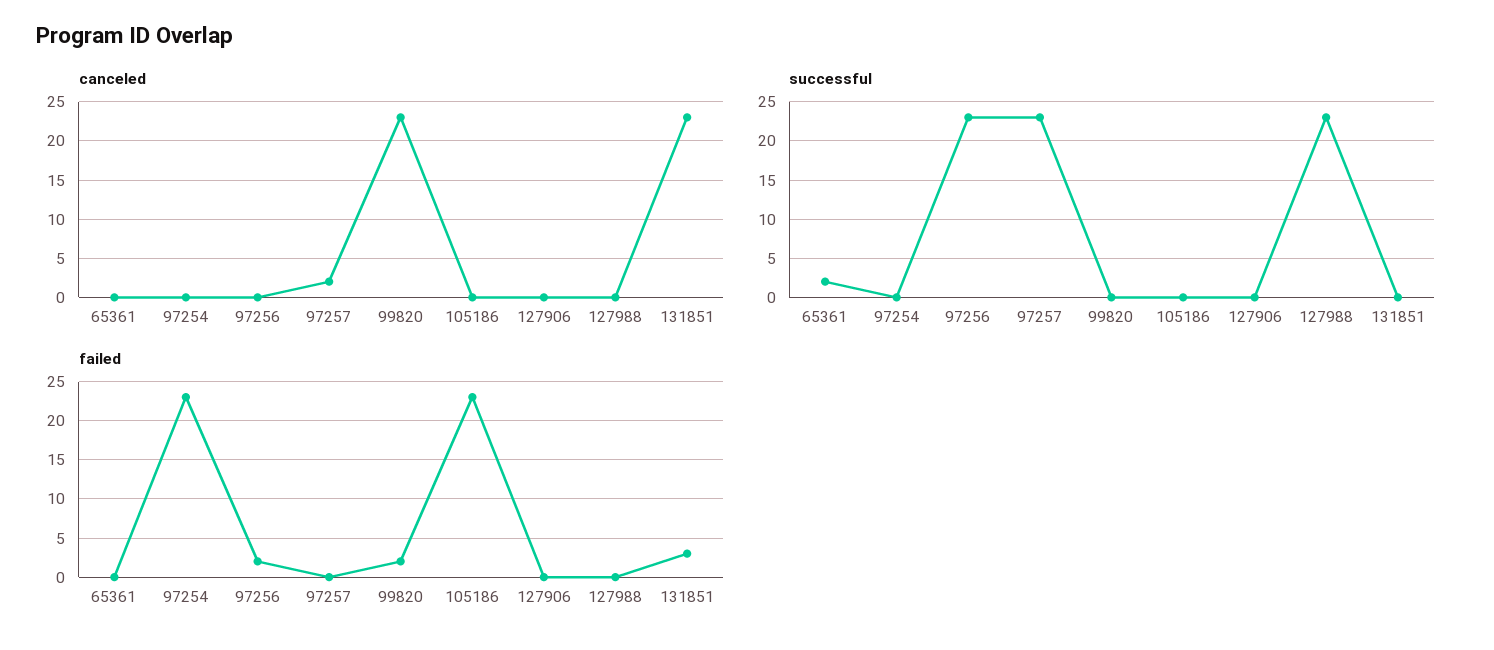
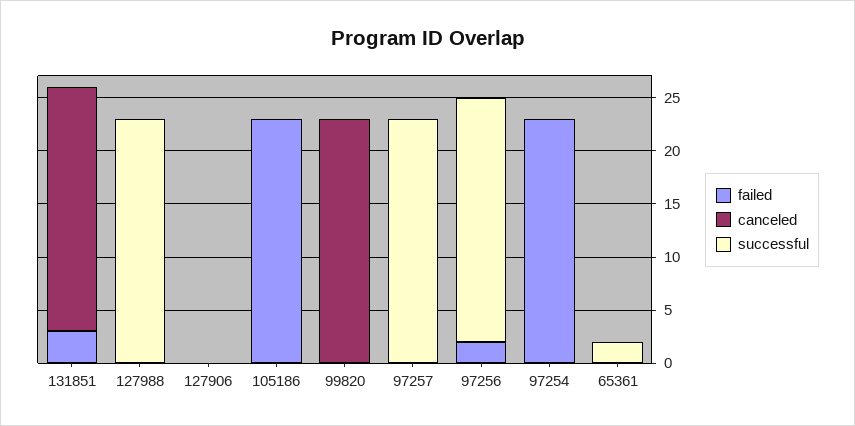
canceled, 97257: 2 -> 0
failed, 99820: 2 -> 0

